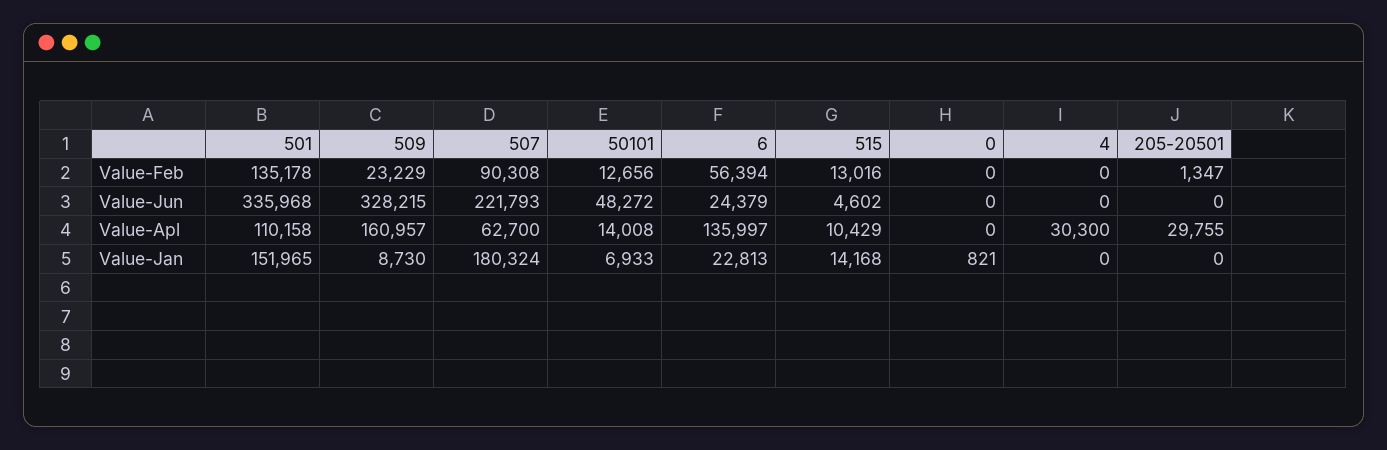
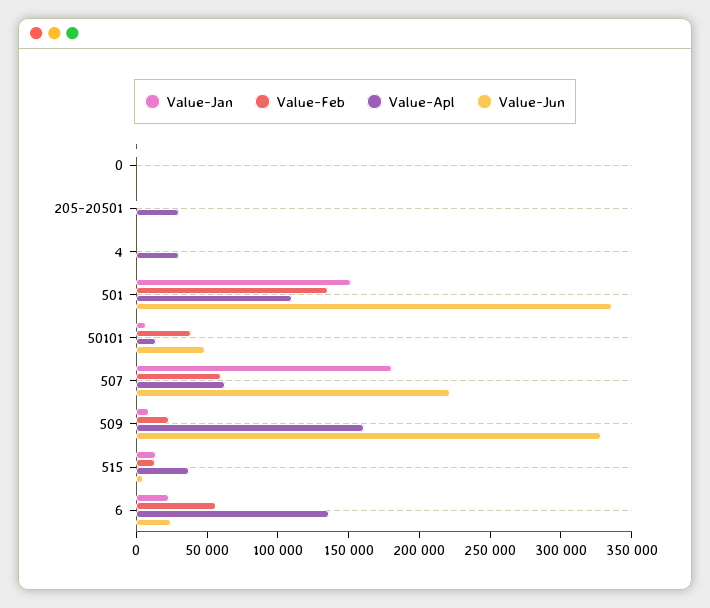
Value-Feb, 507: 90308 -> 60000
Value-Feb, 50101: 12656 -> 40000
Value-Apl, 515: 10429 -> 40000

